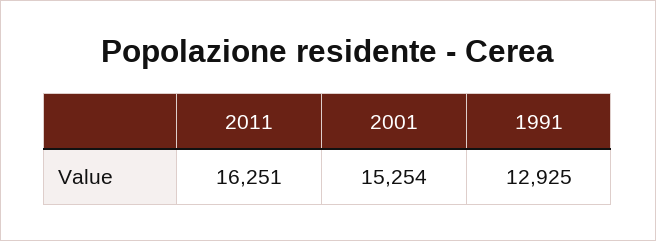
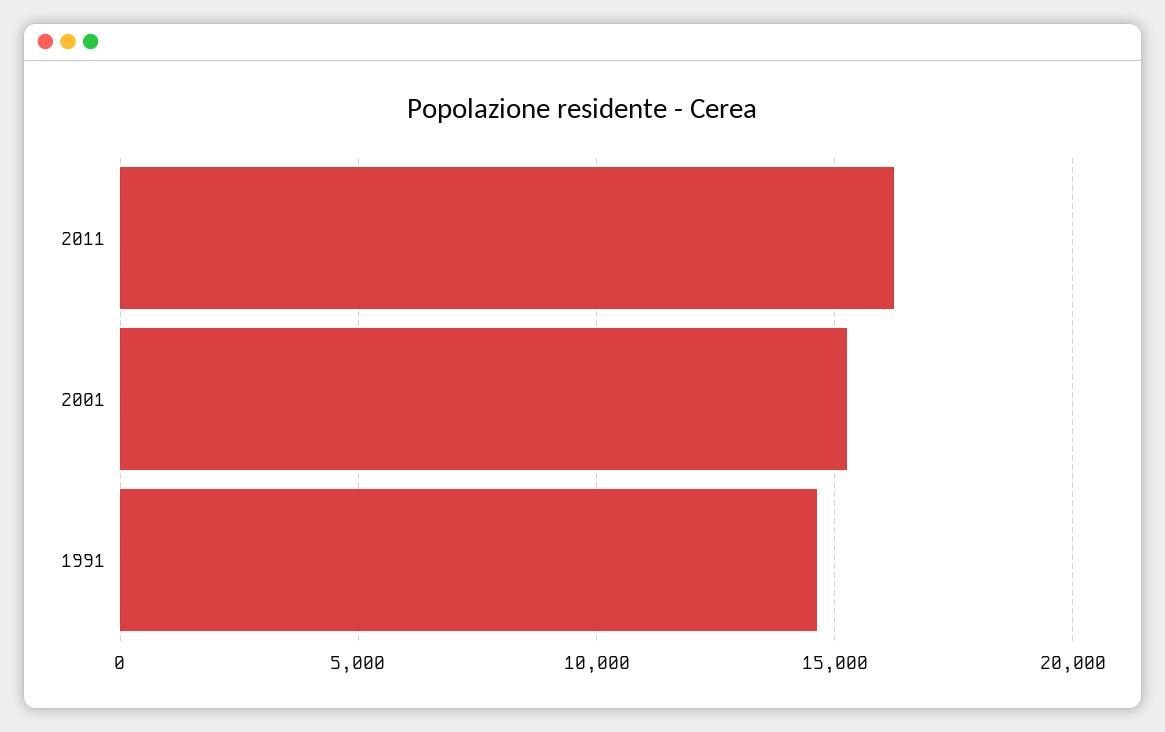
1991: 12925 -> 14500

